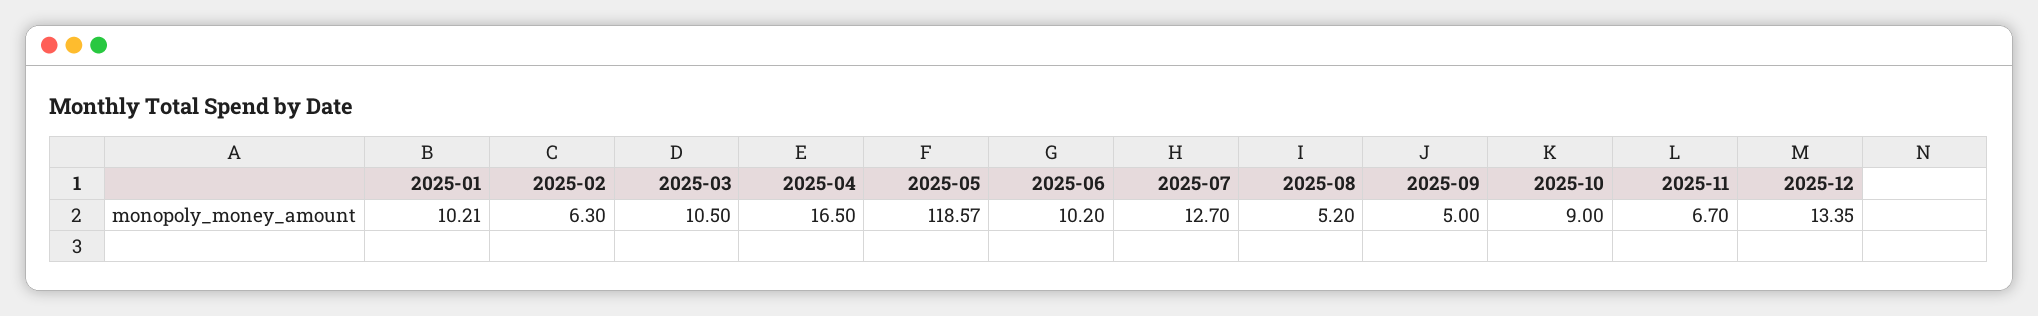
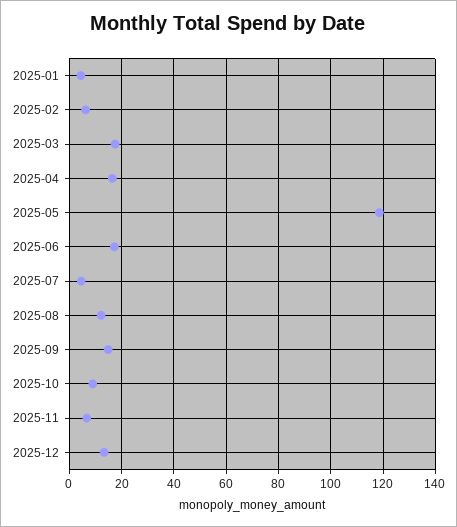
2025-01: 10.21 -> 5
2025-03: 10.5 -> 17.5
2025-06: 10.2 -> 17.5
2025-07: 12.7 -> 5
2025-08: 5.2 -> 12.5
2025-09: 5 -> 15

